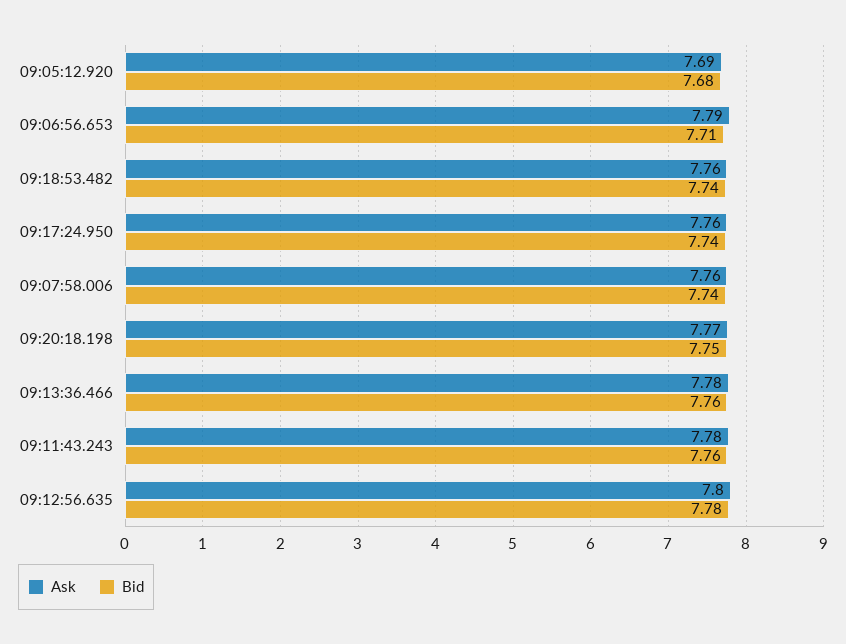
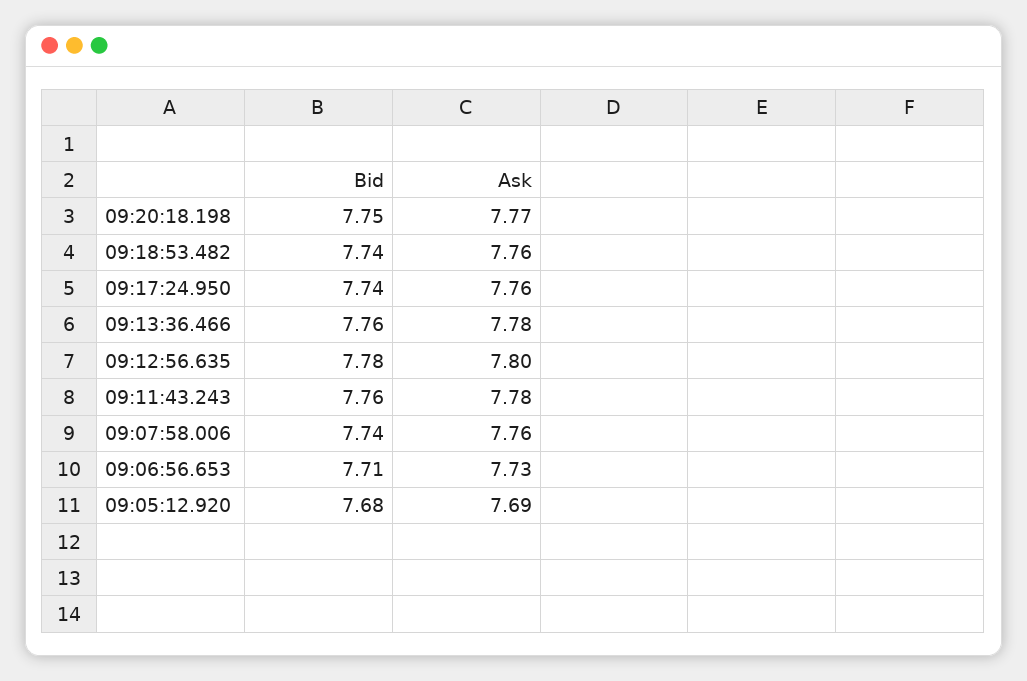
Ask, 09:06:56.653: 7.79 -> 7.73

